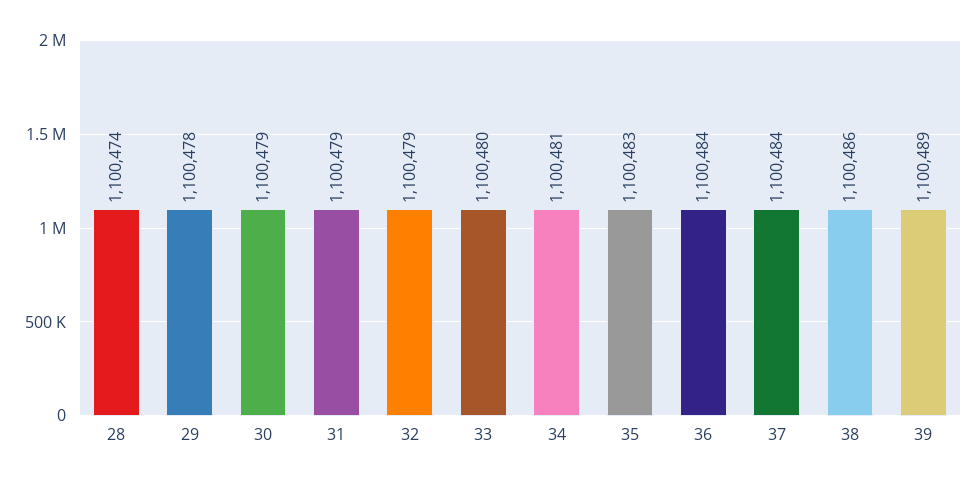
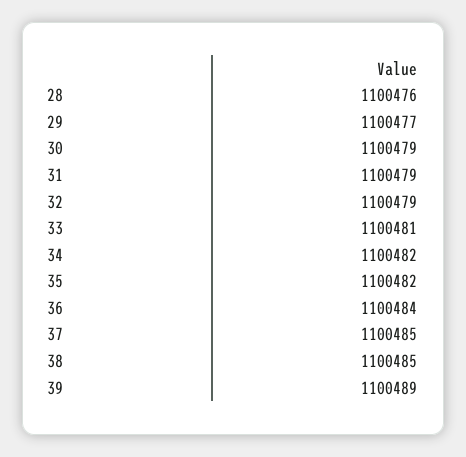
28: 1100474 -> 1100476
29: 1100478 -> 1100477
33: 1100480 -> 1100481
34: 1100481 -> 1100482
35: 1100483 -> 1100482
37: 1100484 -> 1100485
38: 1100486 -> 1100485

